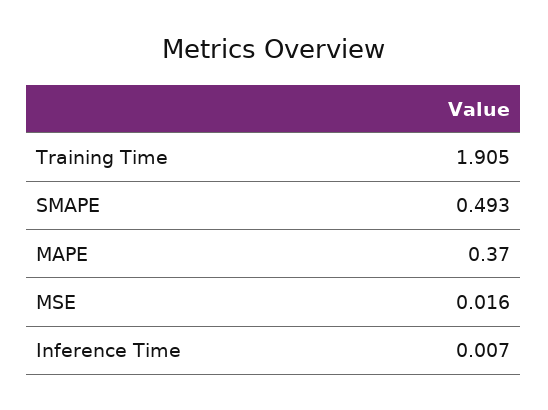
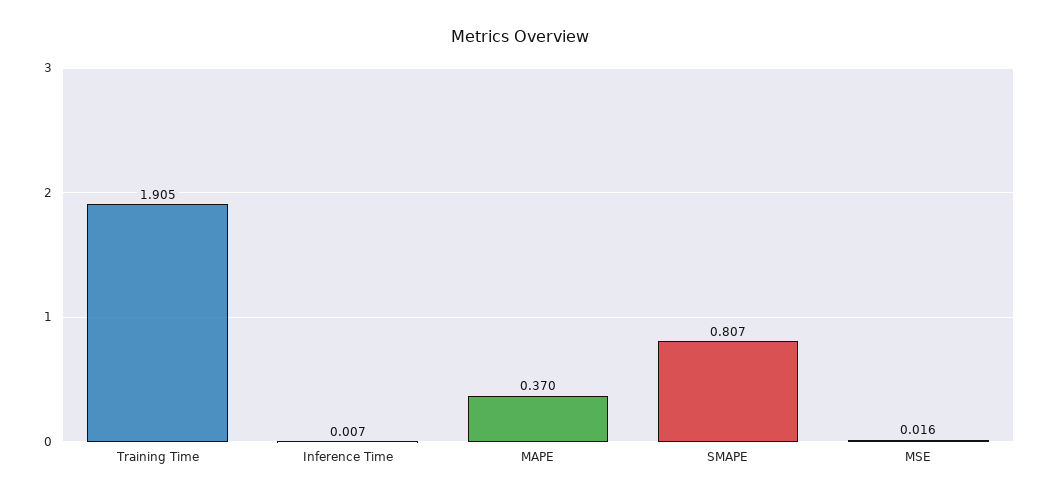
SMAPE: 0.493 -> 0.807

